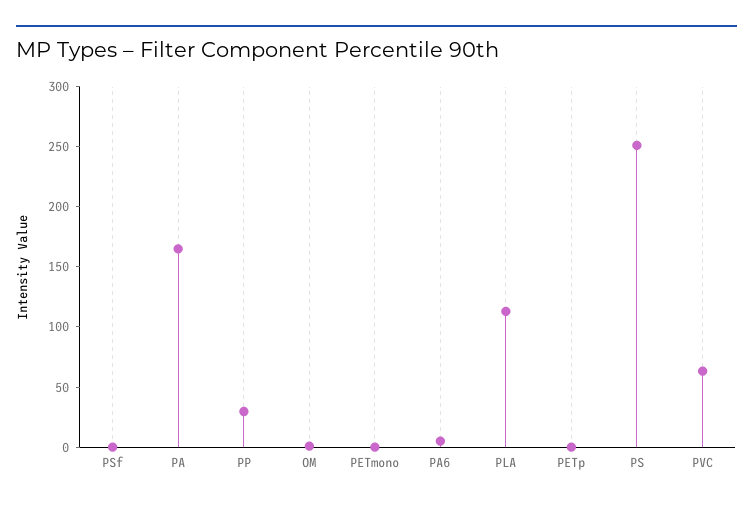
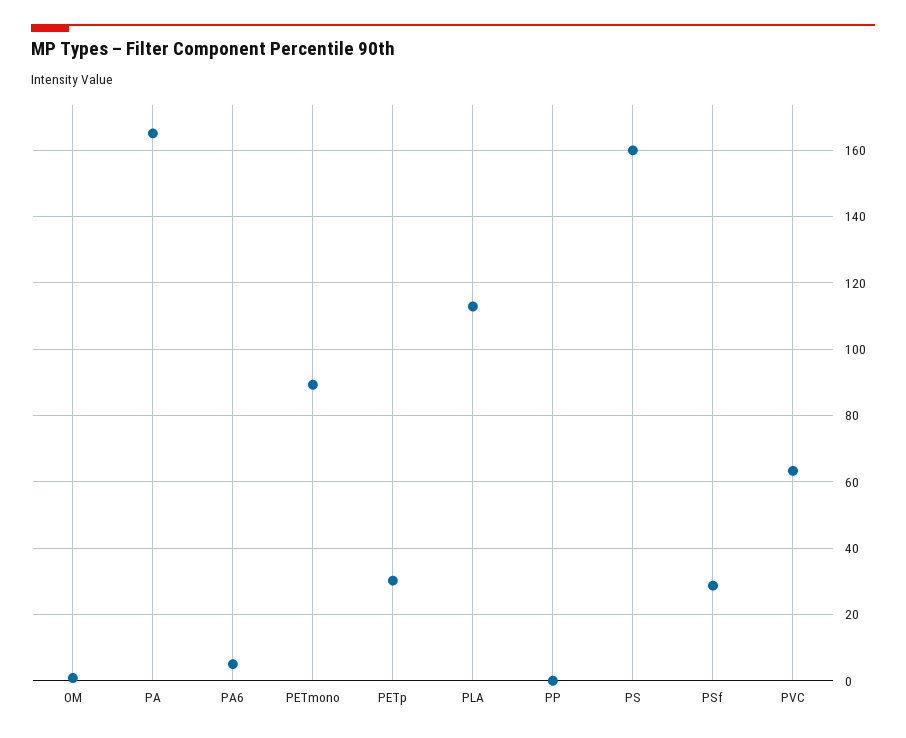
PSf: 0 -> 28
PP: 30 -> 0
PETmono: 0 -> 90
PETp: 0 -> 30
PS: 250 -> 160

